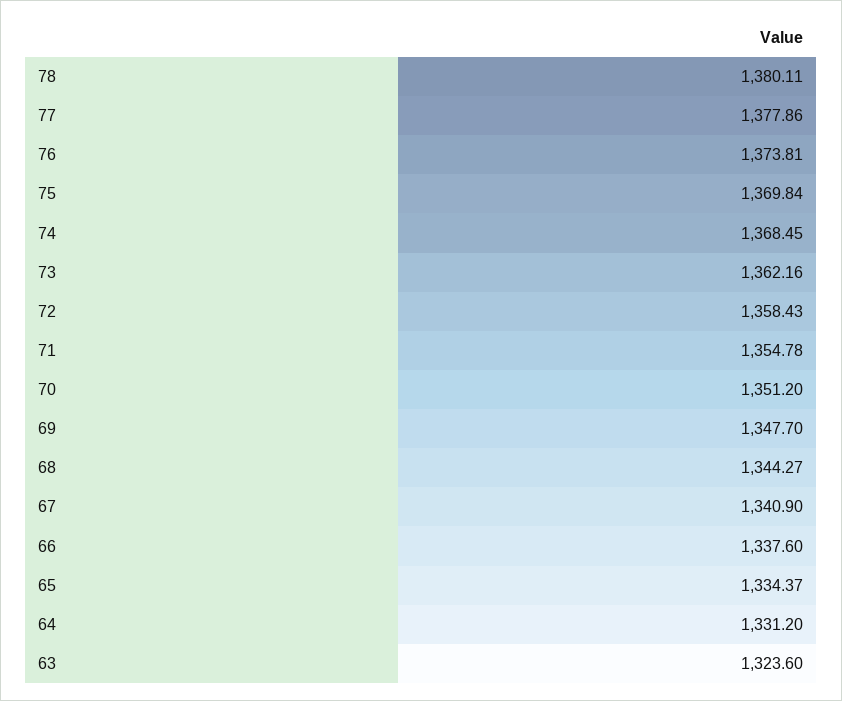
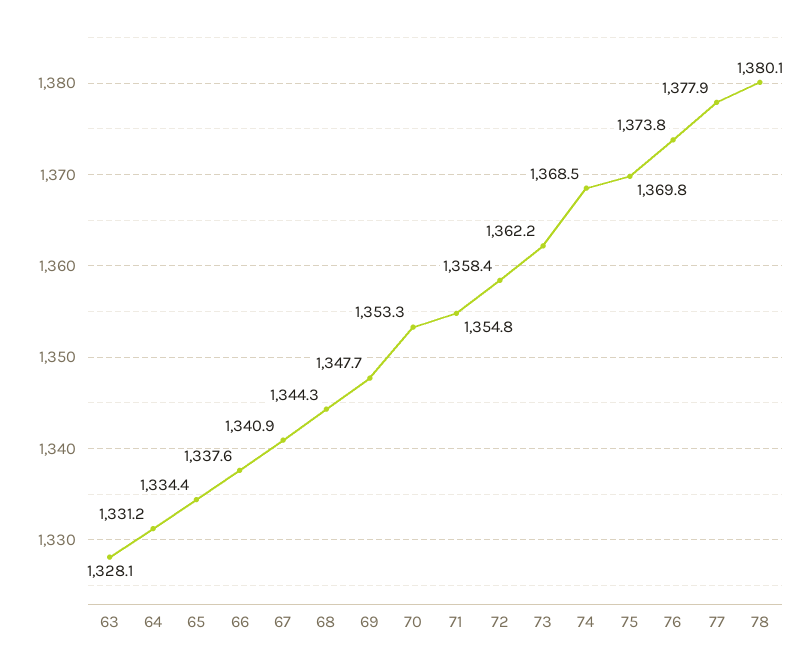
70: 1351.2 -> 1353.3
63: 1323.6 -> 1328.1

